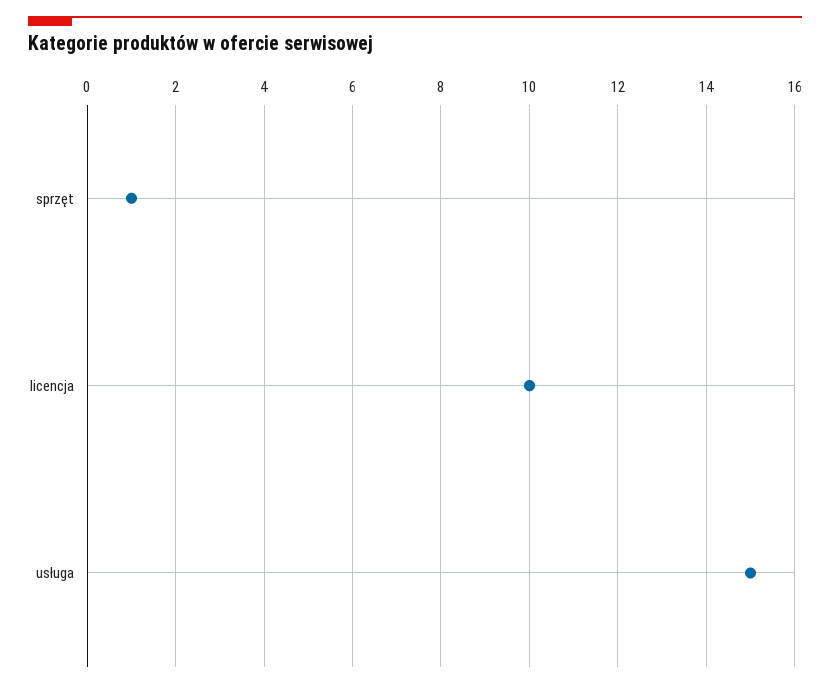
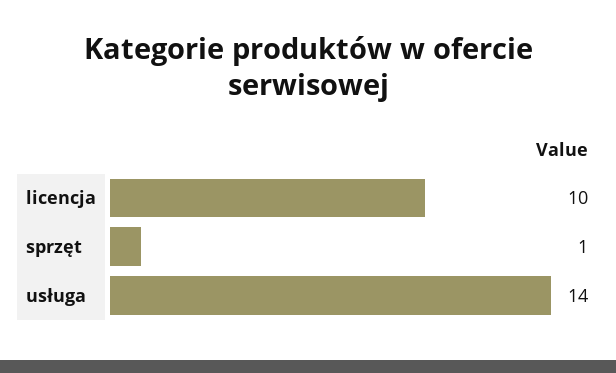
usługa: 15 -> 14

